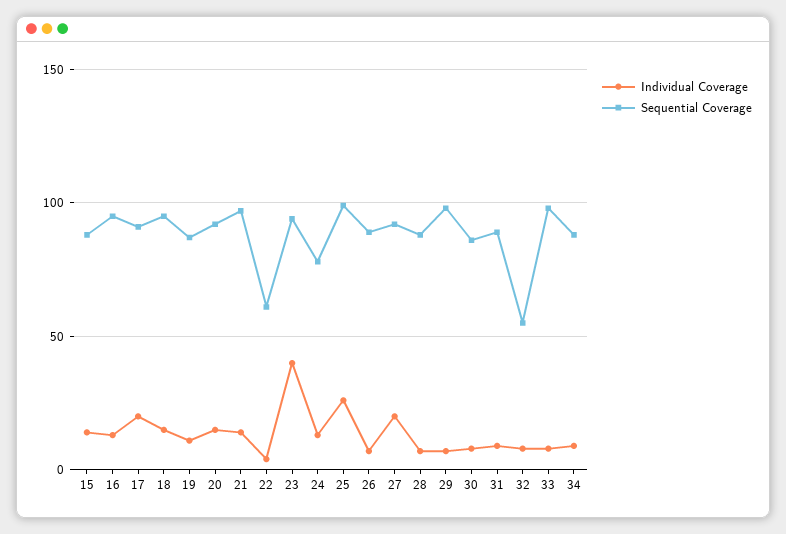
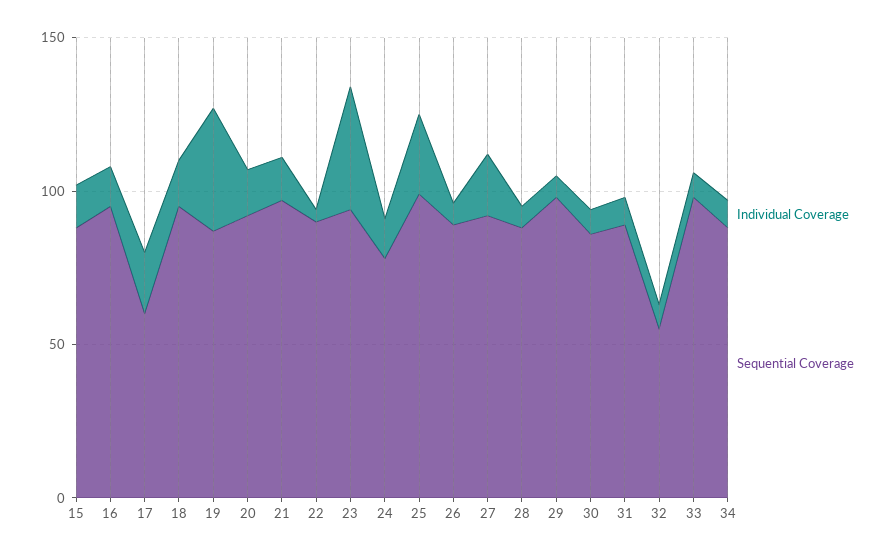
Sequential Coverage, 17: 90 -> 60
Individual Coverage, 19: 10 -> 40
Sequential Coverage, 22: 60 -> 90

